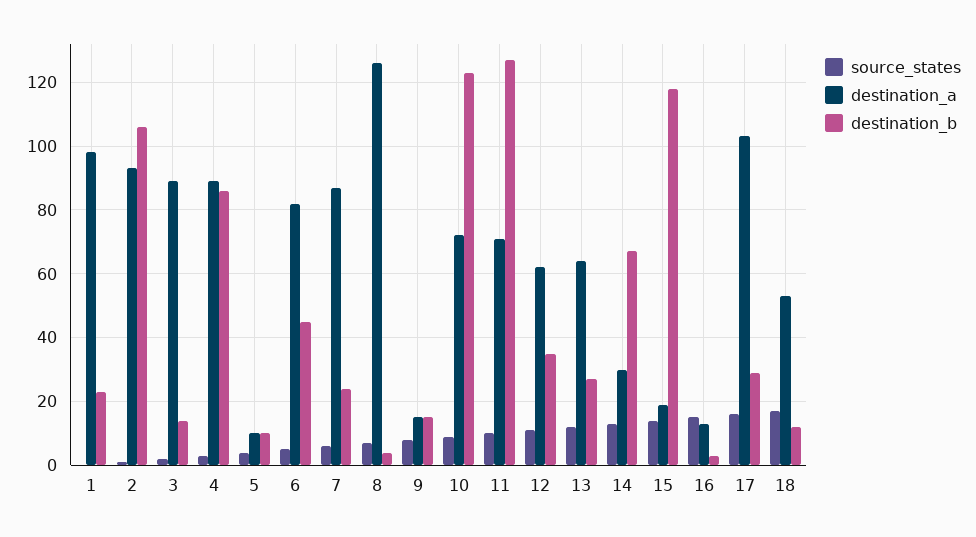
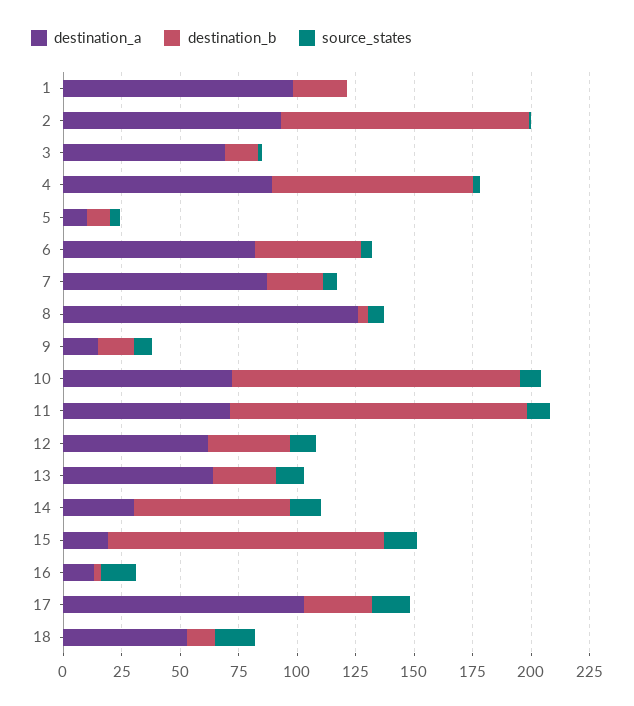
destination_a, 3: 90 -> 70

